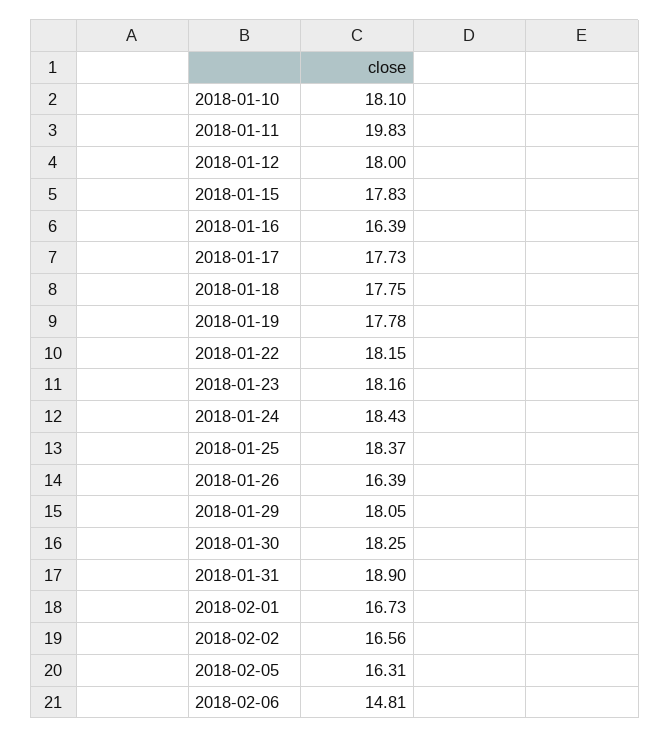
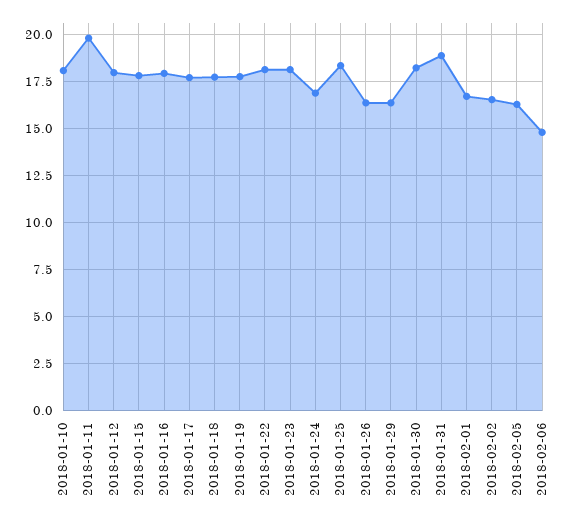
2018-01-16: 16.39 -> 18
2018-01-24: 18.43 -> 17
2018-01-29: 18.05 -> 16.5

